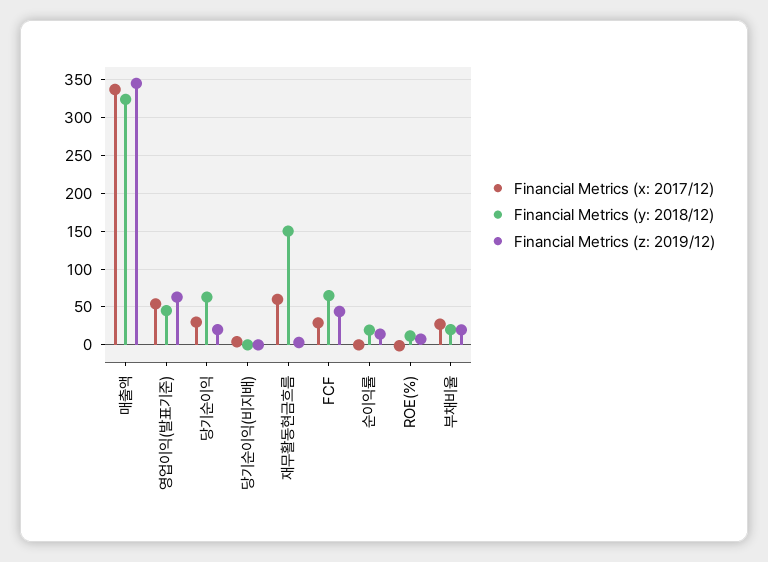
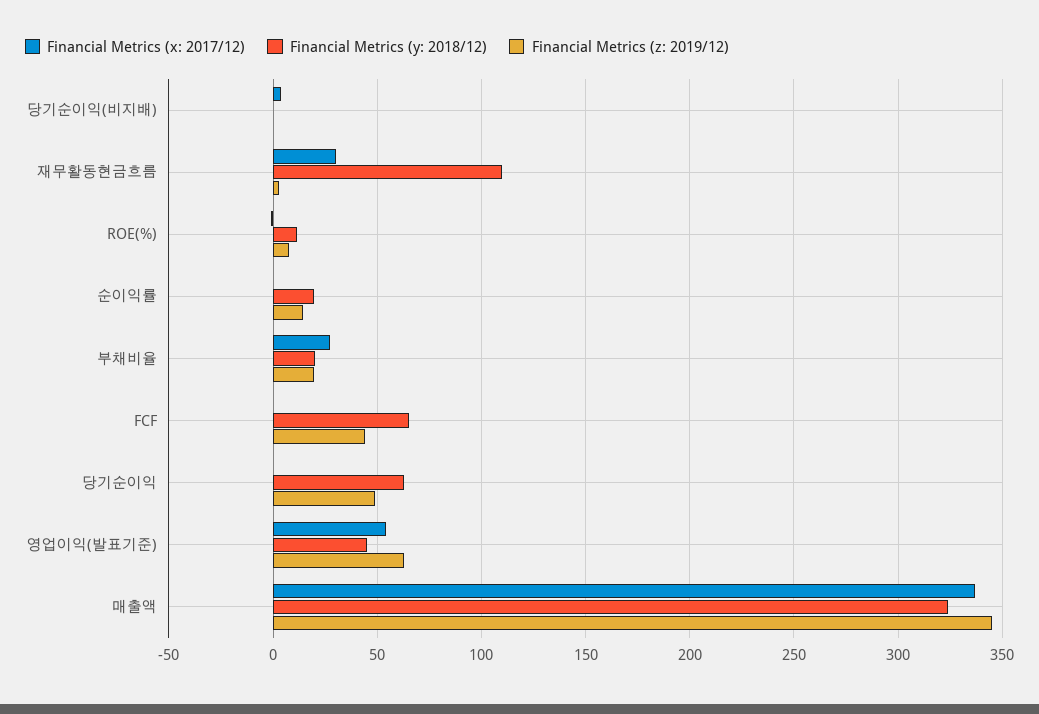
Financial Metrics (x: 2017/12), 당기순이익: 30 -> 0
Financial Metrics (z: 2019/12), 당기순이익: 20 -> 50
Financial Metrics (x: 2017/12), 재무활동현금흐름: 60 -> 30
Financial Metrics (y: 2018/12), 재무활동현금흐름: 150 -> 110
Financial Metrics (x: 2017/12), FCF: 30 -> 0

